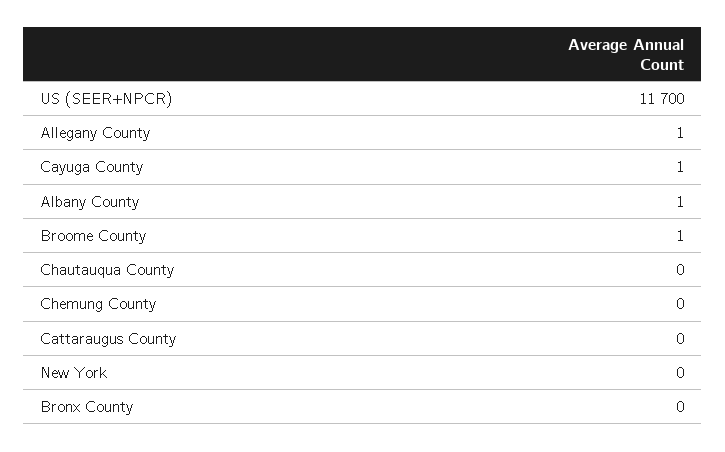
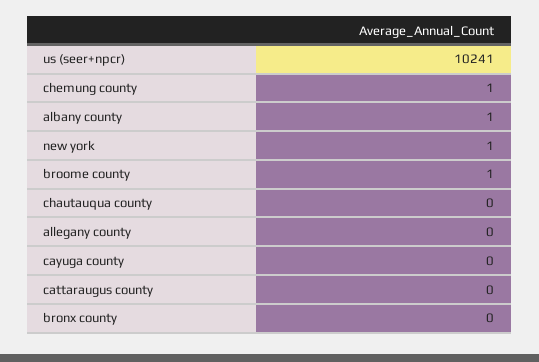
US (SEER+NPCR): 11700 -> 10241
Allegany County: 1 -> 0
Cayuga County: 1 -> 0
Chemung County: 0 -> 1
New York: 0 -> 1

